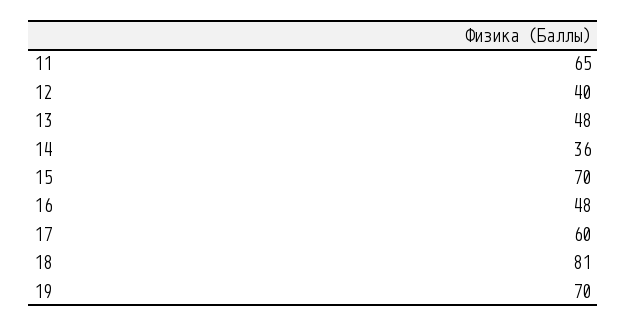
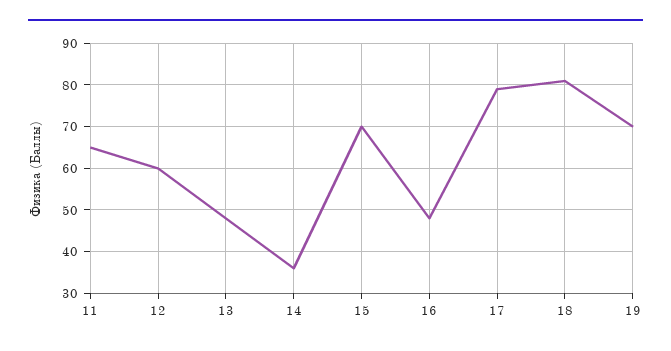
12: 40 -> 60
17: 60 -> 80

